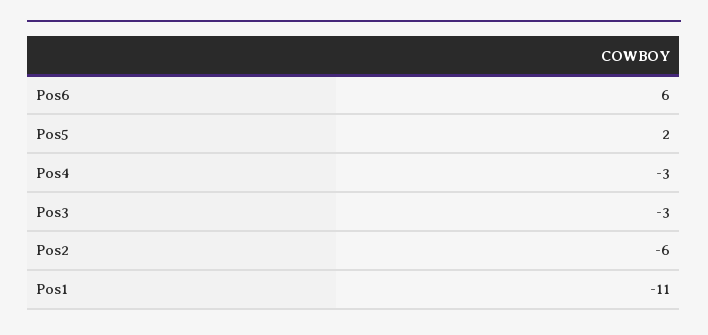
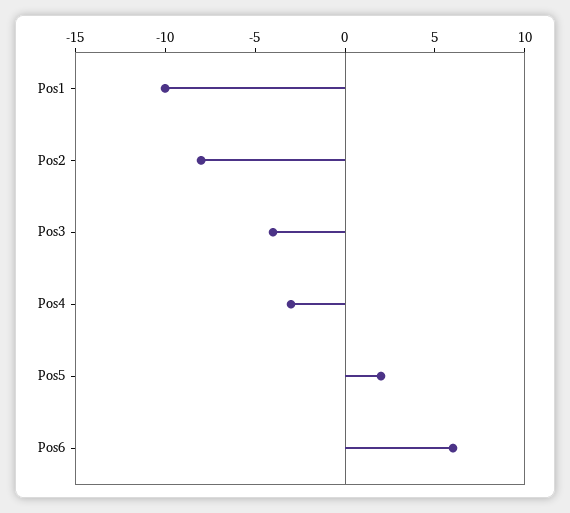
Pos3: -3 -> -4
Pos2: -6 -> -8
Pos1: -11 -> -10

